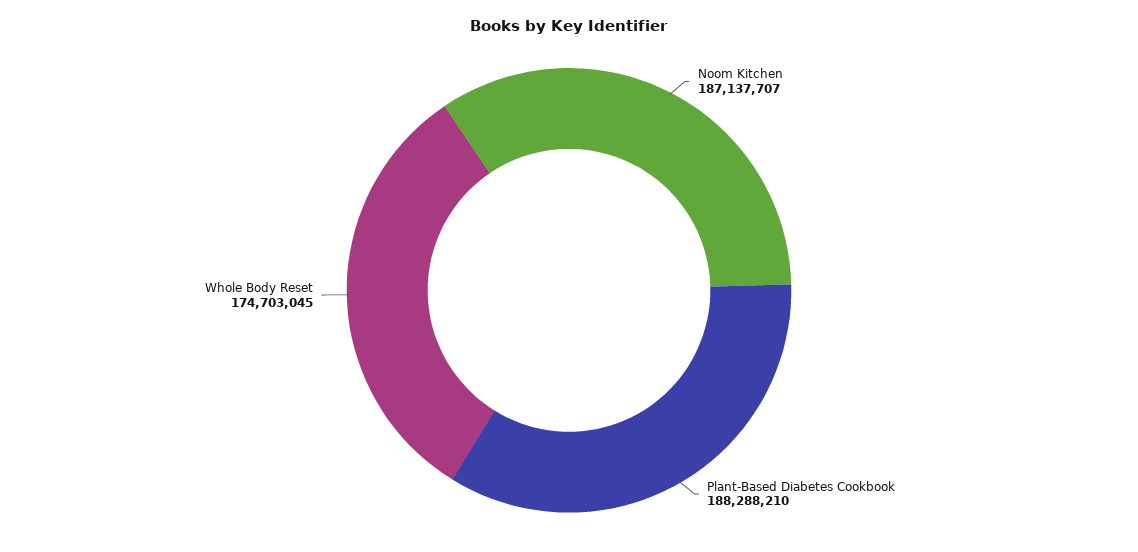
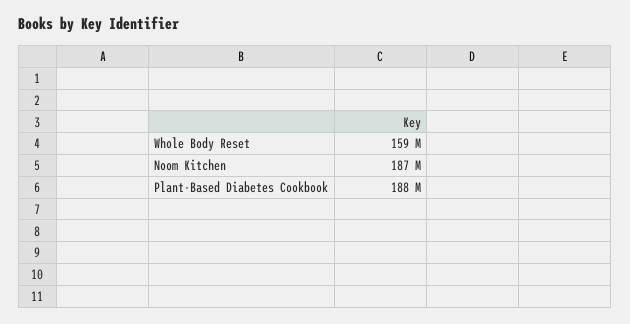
Whole Body Reset: 174703045 -> 159000000

